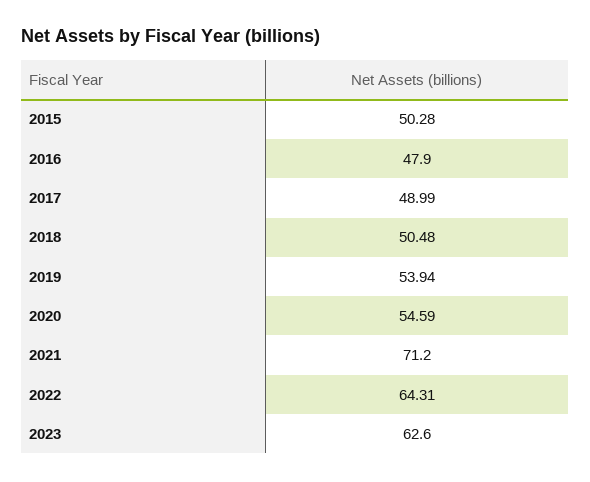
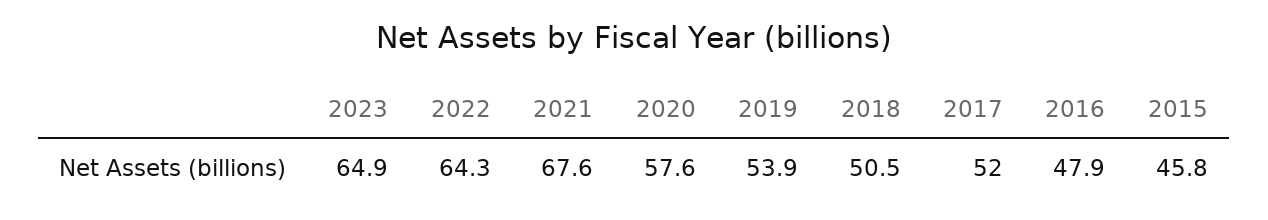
2015: 50.28 -> 45.8
2017: 48.99 -> 52
2020: 54.59 -> 57.6
2021: 71.2 -> 67.6
2023: 62.6 -> 64.9

